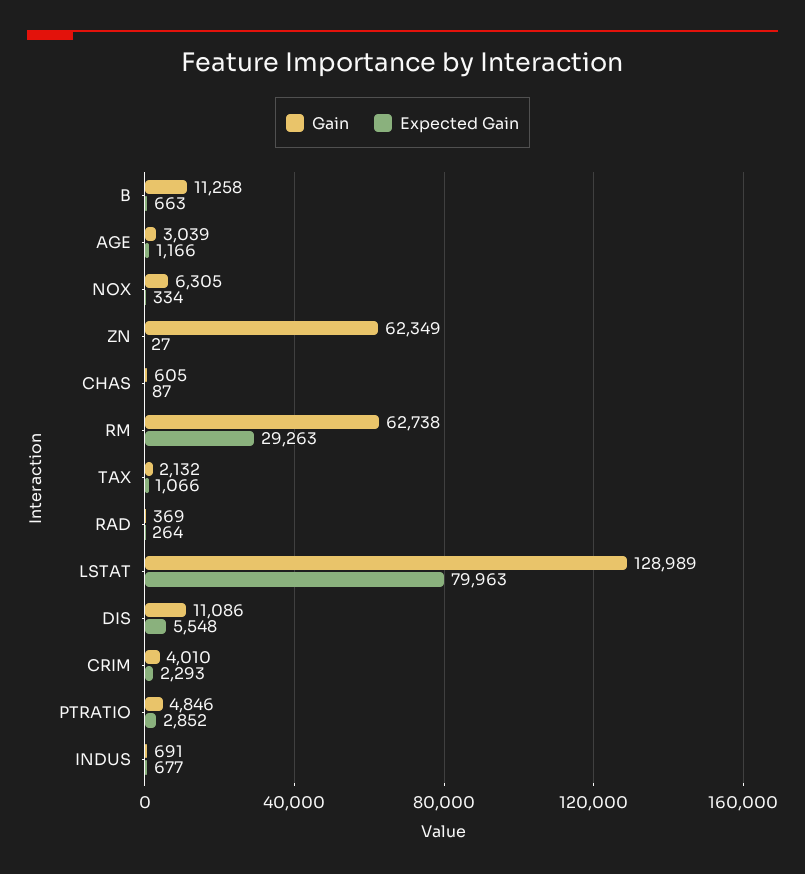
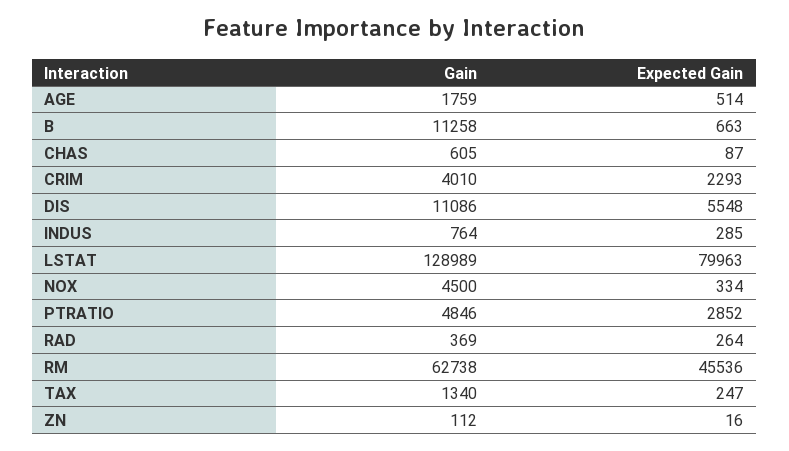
Gain, AGE: 3039 -> 1759
Expected Gain, AGE: 1166 -> 514
Gain, NOX: 6305 -> 4500
Gain, ZN: 62349 -> 112
Expected Gain, ZN: 27 -> 16
Expected Gain, RM: 29263 -> 45536
Gain, TAX: 2132 -> 1340
Expected Gain, TAX: 1066 -> 247
Gain, INDUS: 691 -> 764
Expected Gain, INDUS: 677 -> 285

